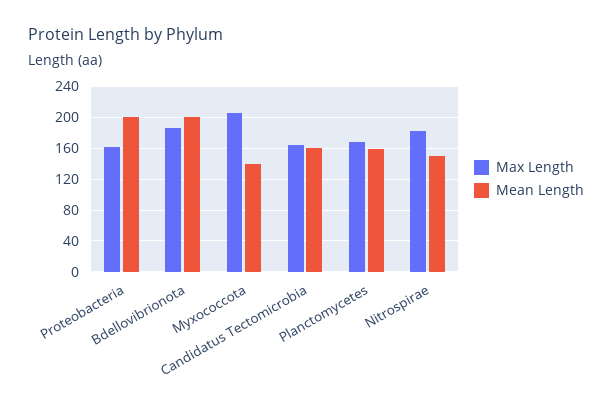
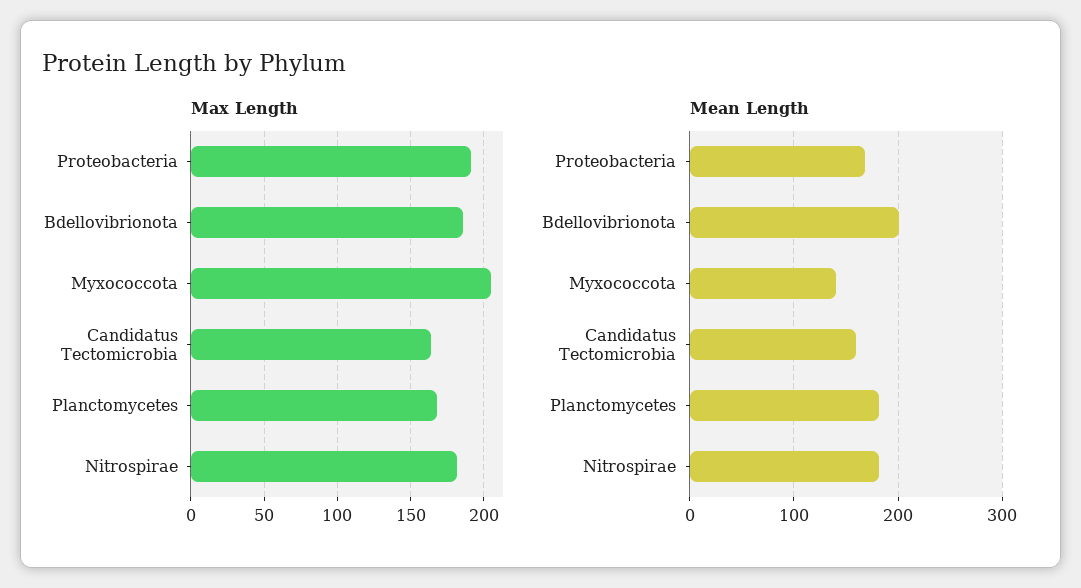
Max Length, Proteobacteria: 160 -> 190
Mean Length, Proteobacteria: 200 -> 170
Mean Length, Planctomycetes: 160 -> 180
Mean Length, Nitrospirae: 150 -> 180

